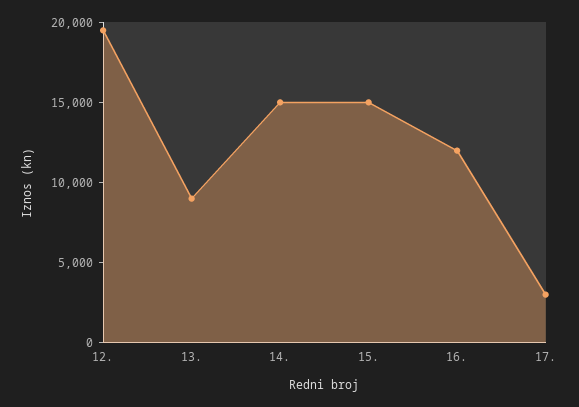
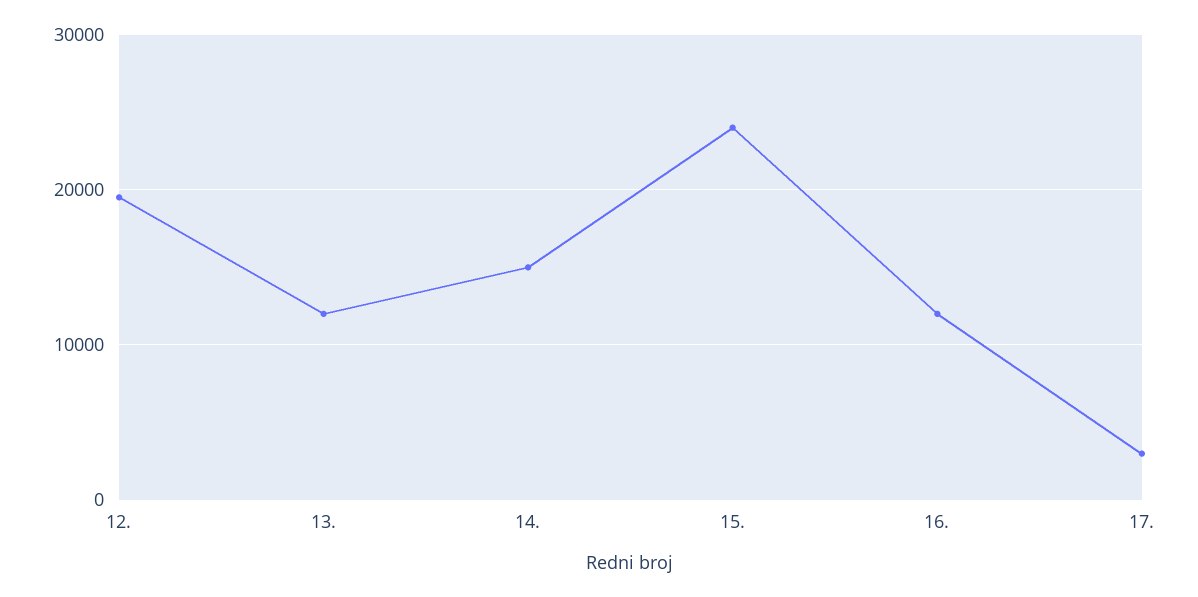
13.: 9000 -> 12000
15.: 15000 -> 24000

